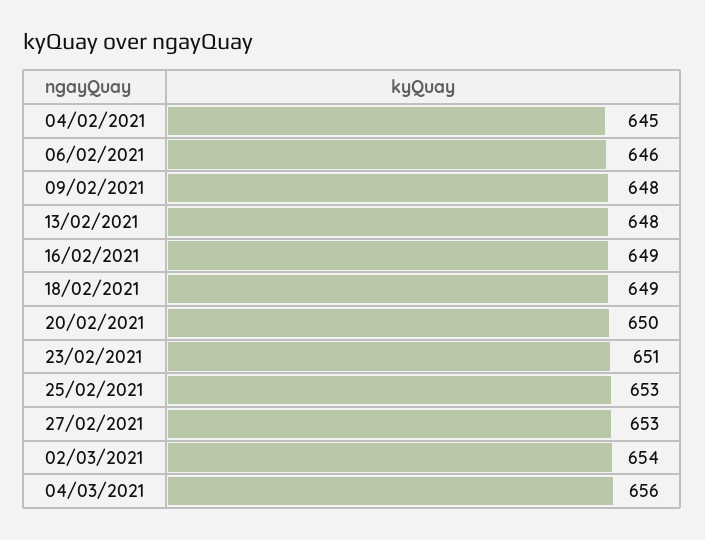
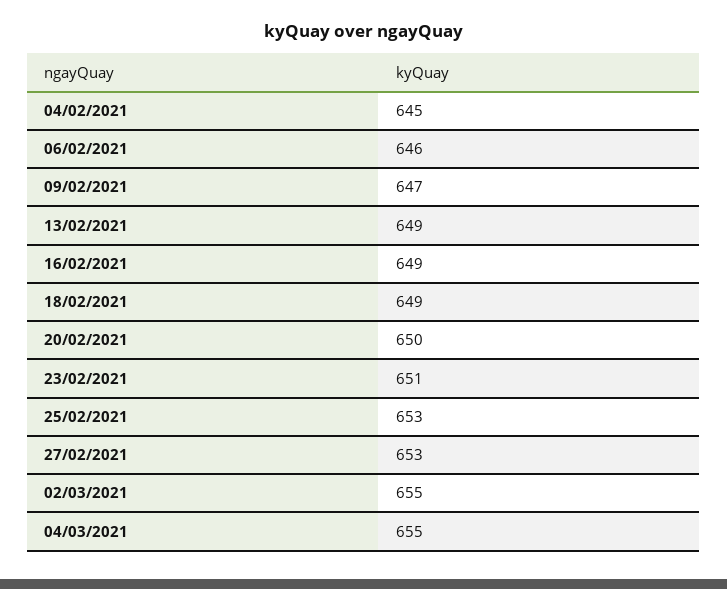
09/02/2021: 648 -> 647
13/02/2021: 648 -> 649
02/03/2021: 654 -> 655
04/03/2021: 656 -> 655

